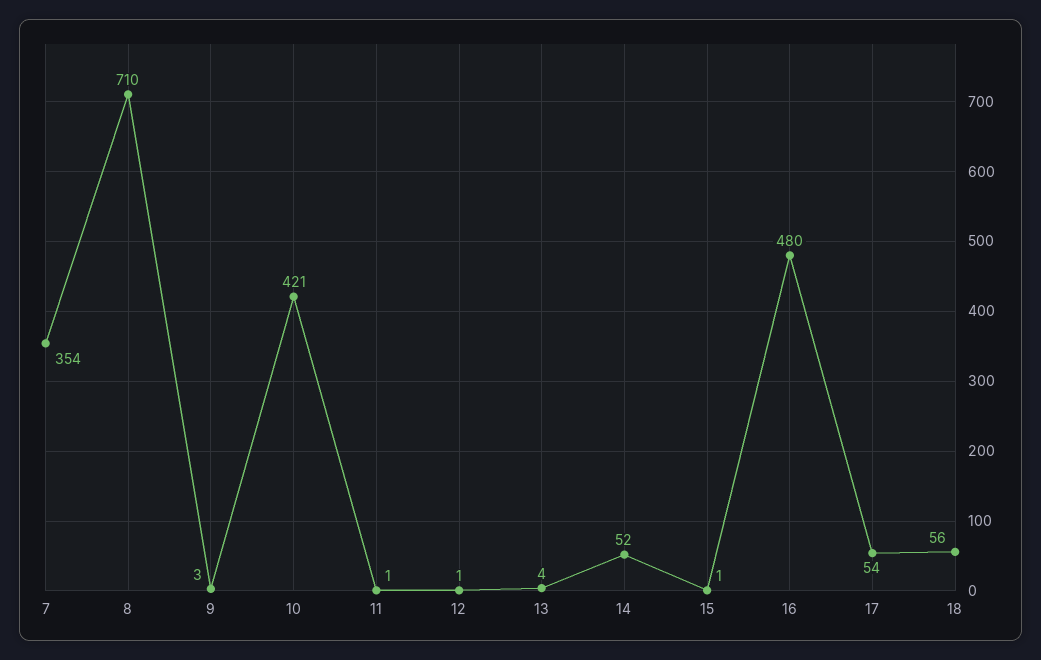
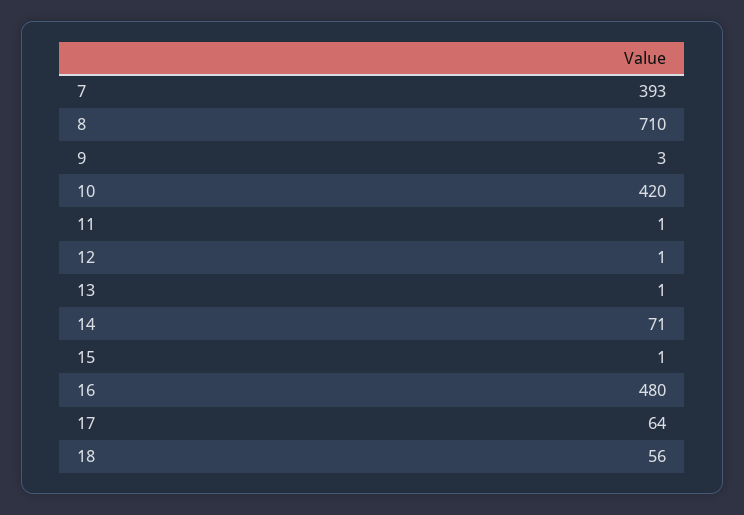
7: 354 -> 393
10: 421 -> 420
13: 4 -> 1
14: 52 -> 71
17: 54 -> 64

